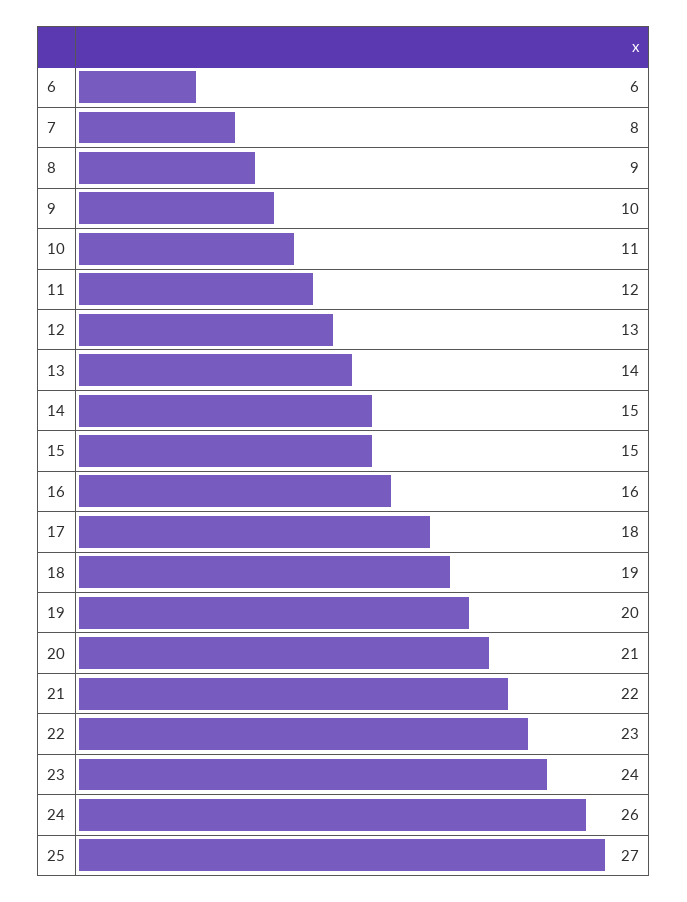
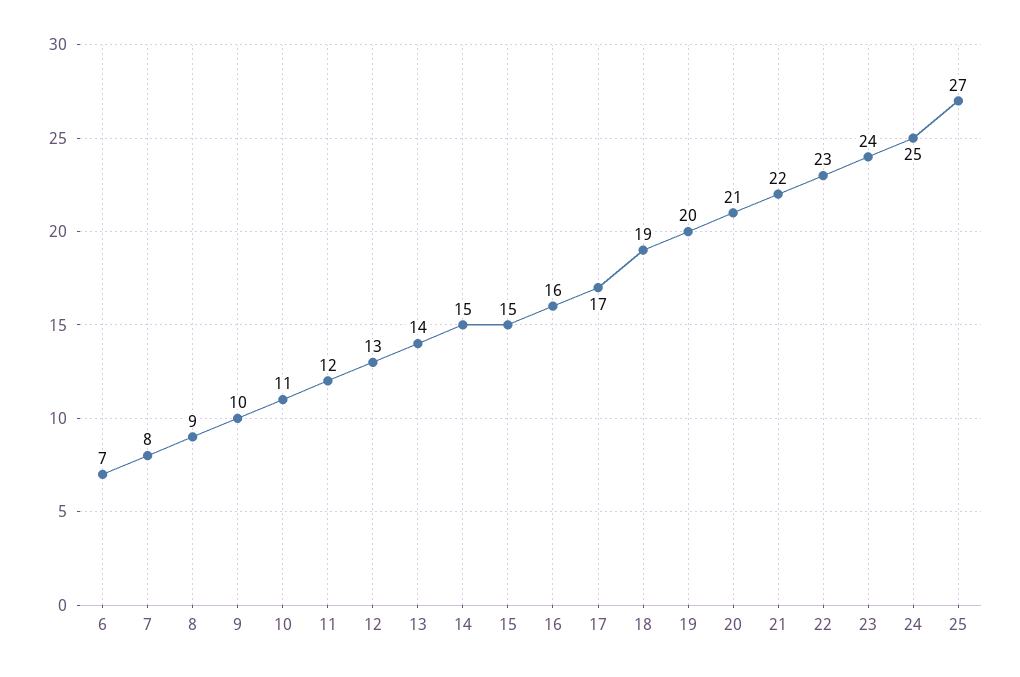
6: 6 -> 7
17: 18 -> 17
24: 26 -> 25

